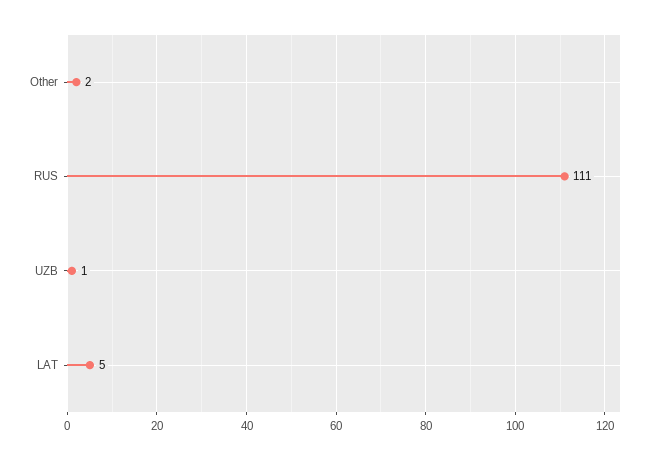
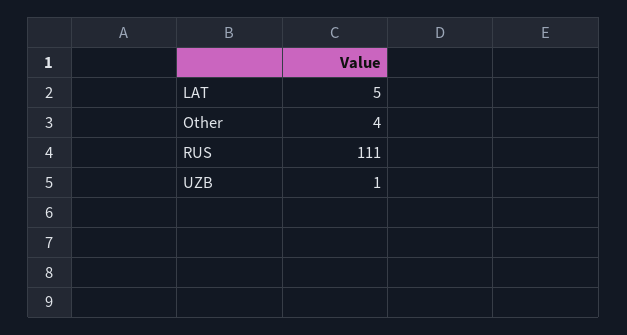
Other: 2 -> 4

